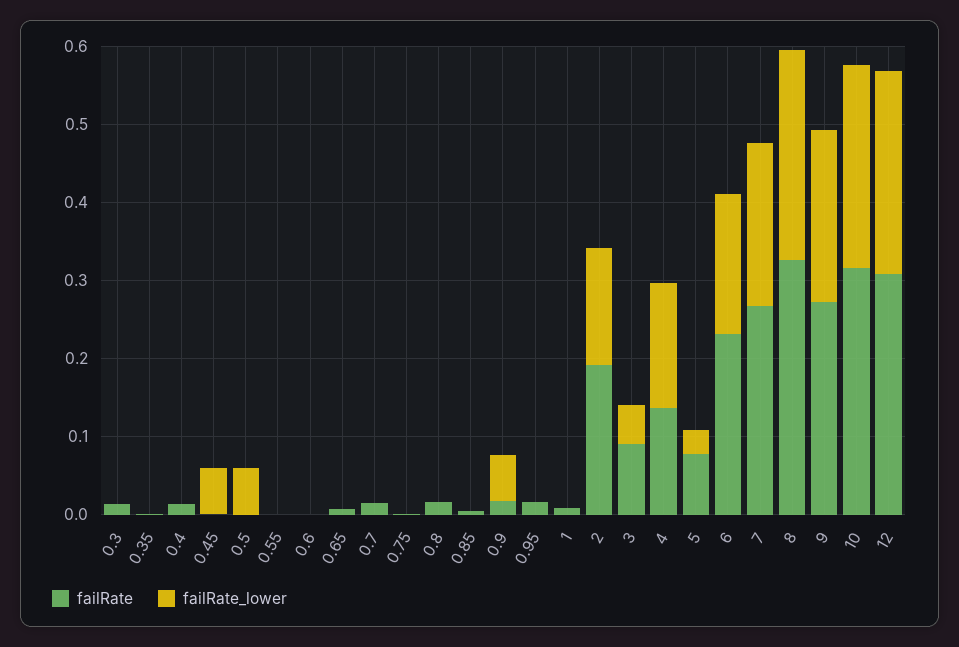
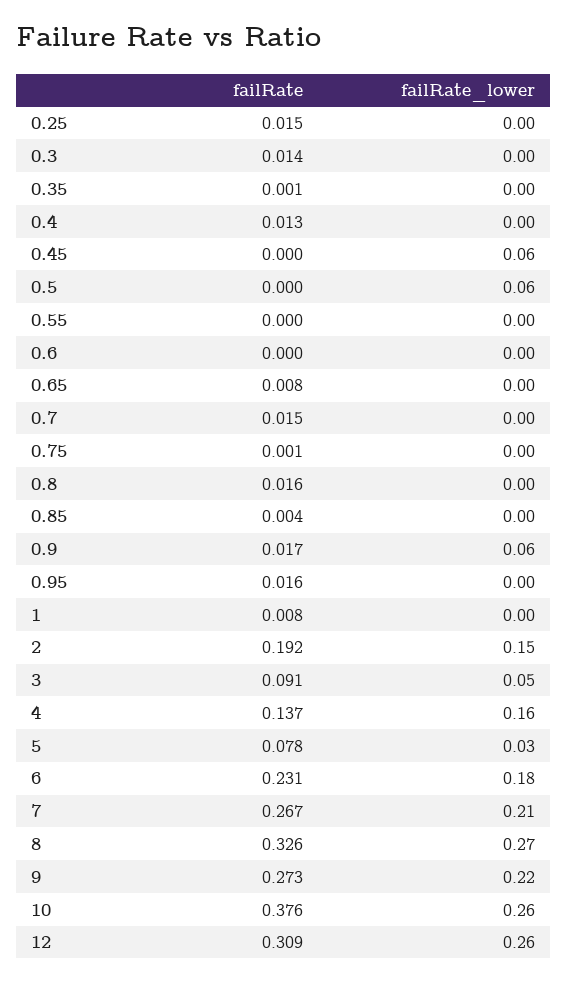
failRate, 10: 0.32 -> 0.376
failRate, 0.25: none -> 0.015
failRate_lower, 0.25: none -> 0

